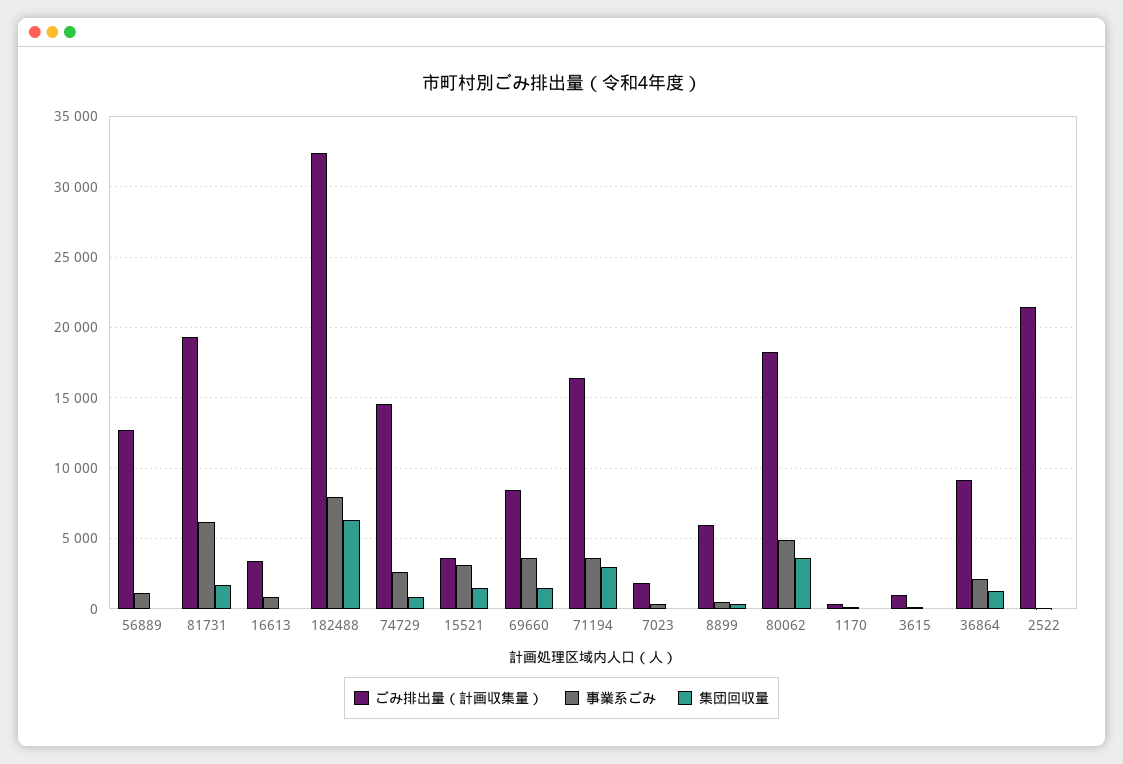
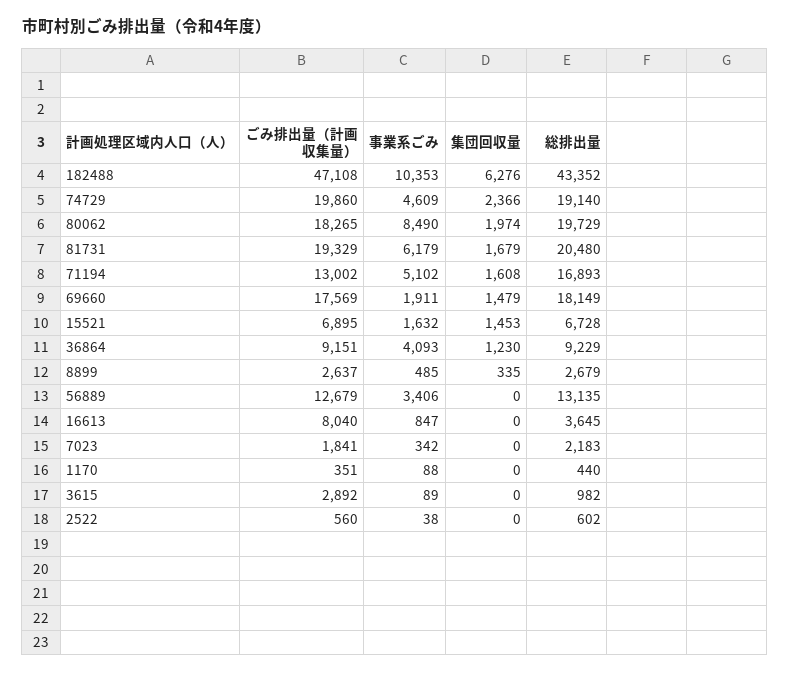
事業系ごみ, 56889: 1000 -> 3406
ごみ排出量（計画収集量）, 16613: 3500 -> 8040
ごみ排出量（計画収集量）, 182488: 32500 -> 47108
事業系ごみ, 182488: 8000 -> 10353
ごみ排出量（計画収集量）, 74729: 14500 -> 19860
事業系ごみ, 74729: 2500 -> 4609
集団回収量, 74729: 1000 -> 2366
ごみ排出量（計画収集量）, 15521: 3500 -> 6895
事業系ごみ, 15521: 3000 -> 1632
ごみ排出量（計画収集量）, 69660: 8500 -> 17569
事業系ごみ, 69660: 3500 -> 1911
ごみ排出量（計画収集量）, 71194: 16500 -> 13002
事業系ごみ, 71194: 3500 -> 5102
集団回収量, 71194: 3000 -> 1608
ごみ排出量（計画収集量）, 8899: 6000 -> 2637
事業系ごみ, 80062: 5000 -> 8490
集団回収量, 80062: 3500 -> 1974
ごみ排出量（計画収集量）, 3615: 1000 -> 2892
事業系ごみ, 36864: 2000 -> 4093
ごみ排出量（計画収集量）, 2522: 21500 -> 560
総排出量, 182488: none -> 43352
総排出量, 74729: none -> 19140
総排出量, 80062: none -> 19729
総排出量, 81731: none -> 20480
総排出量, 71194: none -> 16893
総排出量, 69660: none -> 18149
総排出量, 15521: none -> 6728
総排出量, 36864: none -> 9229
総排出量, 8899: none -> 2679
総排出量, 56889: none -> 13135
総排出量, 16613: none -> 3645
総排出量, 7023: none -> 2183
総排出量, 1170: none -> 440
総排出量, 3615: none -> 982
総排出量, 2522: none -> 602

